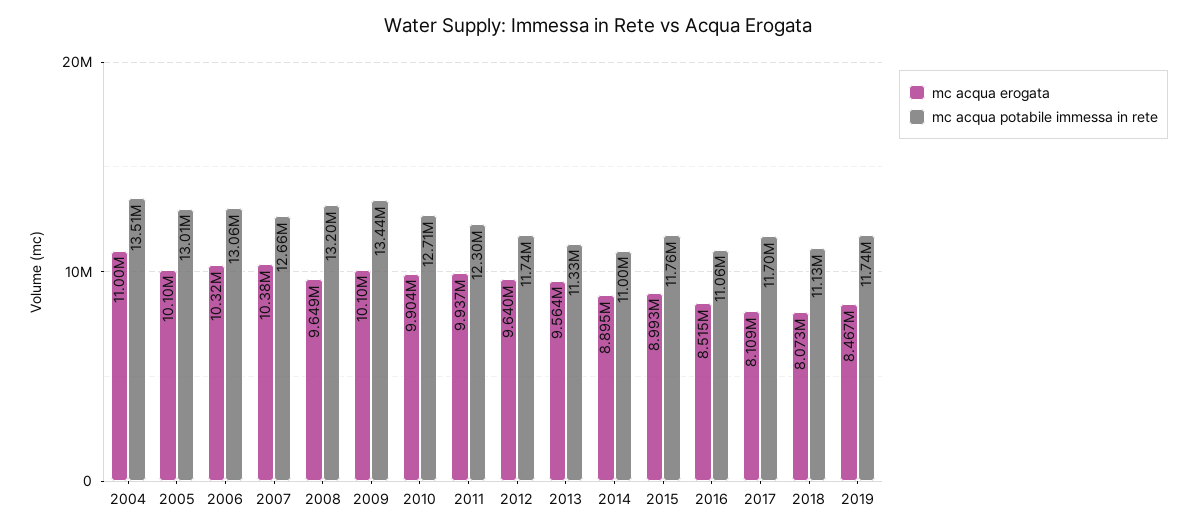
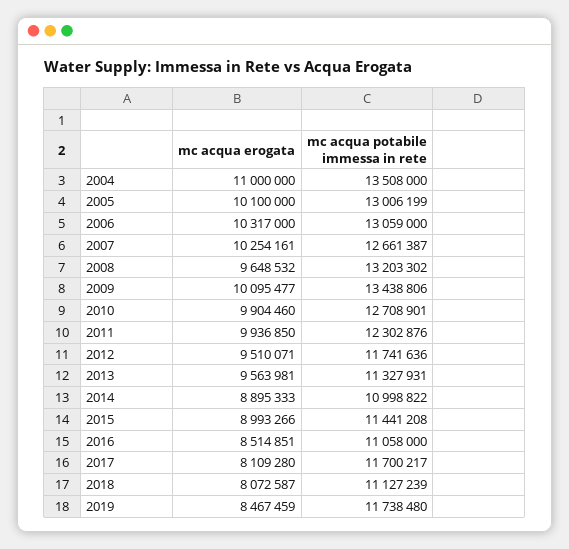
mc acqua erogata, 2007: 10380000 -> 10254161
mc acqua erogata, 2012: 9640000 -> 9510071
mc acqua potabile immessa in rete, 2015: 11760000 -> 11441208

